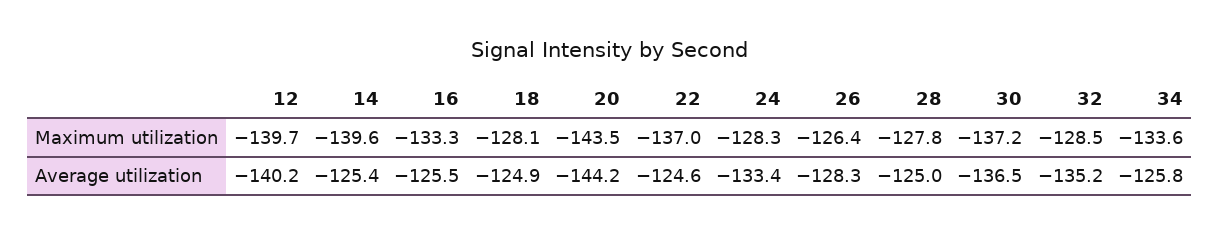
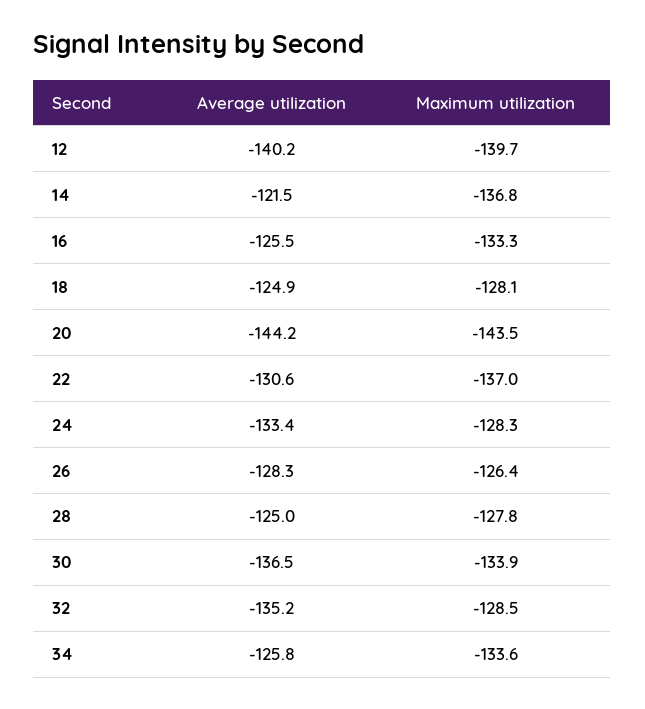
14, Maximum utilization: -139.6 -> -136.8
30, Maximum utilization: -137.2 -> -133.9
14, Average utilization: -125.4 -> -121.5
22, Average utilization: -124.6 -> -130.6

